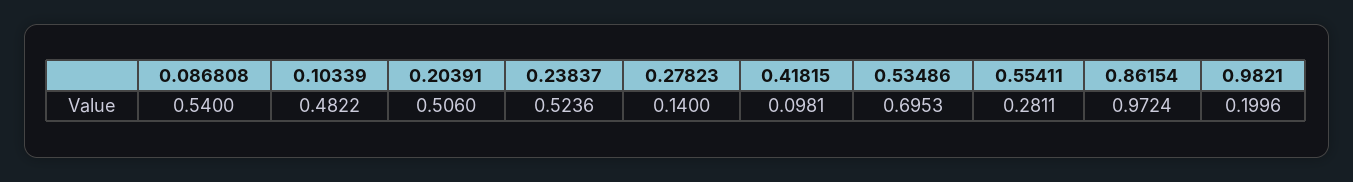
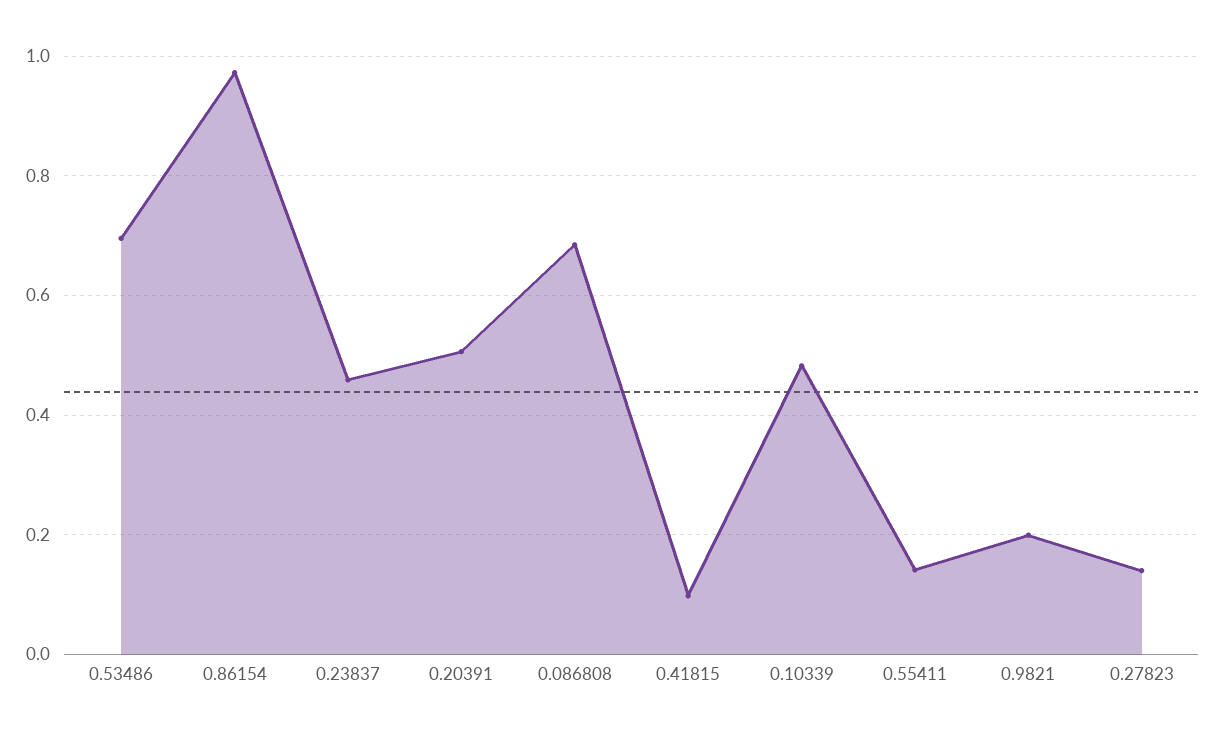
0.086808: 0.54 -> 0.68
0.23837: 0.5236 -> 0.46
0.55411: 0.2811 -> 0.14

